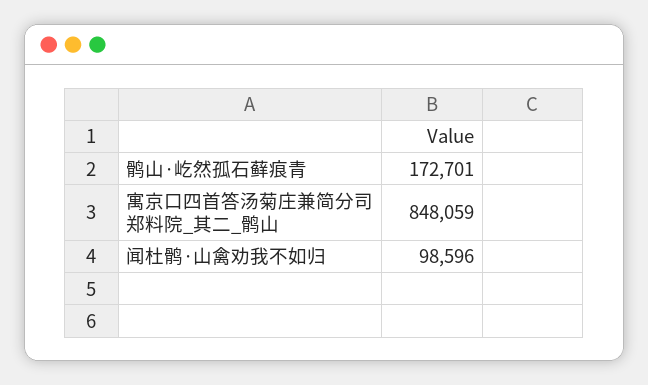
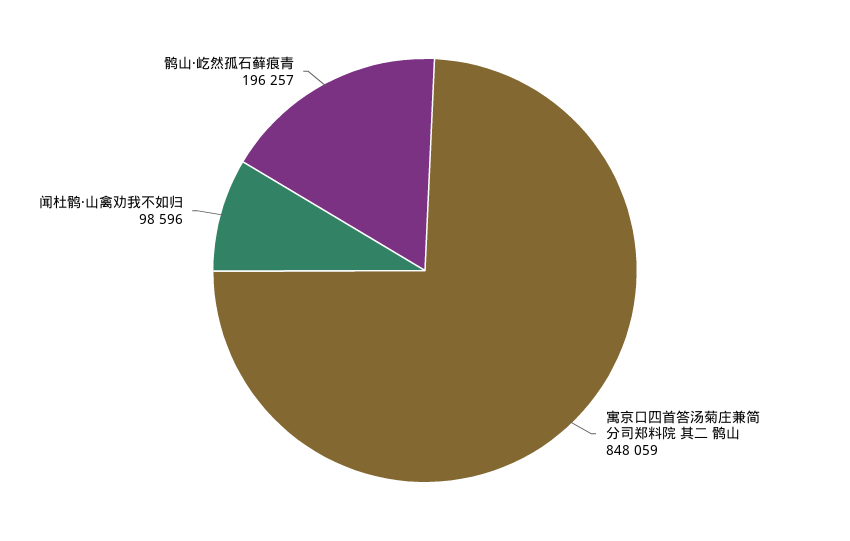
鹘山·屹然孤石藓痕青: 172701 -> 196257

